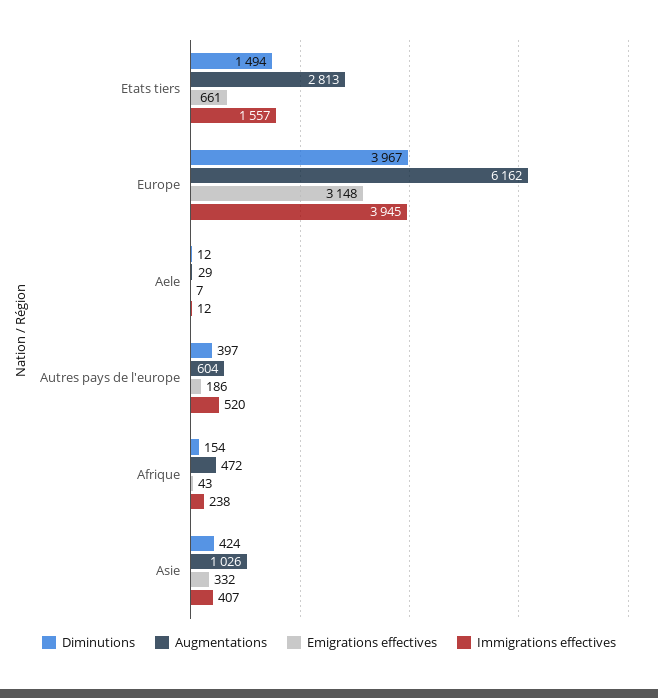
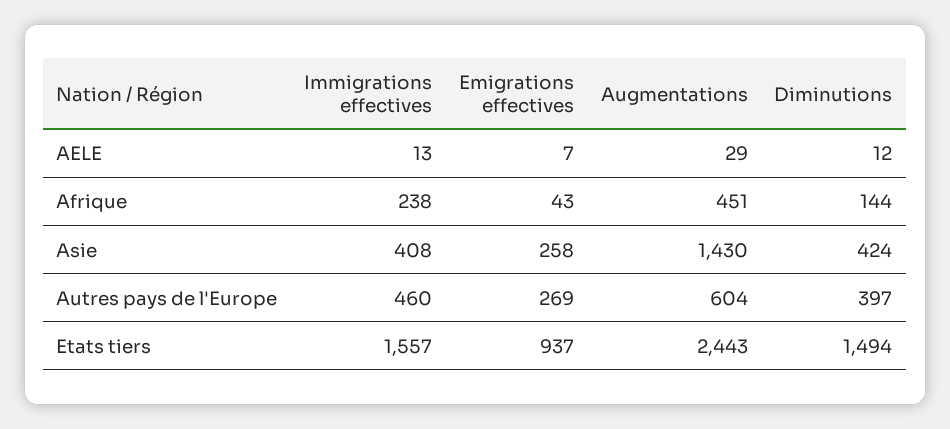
Augmentations, Etats tiers: 2813 -> 2443
Emigrations effectives, Etats tiers: 661 -> 937
Diminutions, Europe: 3967 -> none
Augmentations, Europe: 6162 -> none
Emigrations effectives, Europe: 3148 -> none
Immigrations effectives, Europe: 3945 -> none
Immigrations effectives, Aele: 12 -> 13
Emigrations effectives, Autres pays de l'europe: 186 -> 269
Immigrations effectives, Autres pays de l'europe: 520 -> 460
Diminutions, Afrique: 154 -> 144
Augmentations, Afrique: 472 -> 451
Augmentations, Asie: 1026 -> 1430
Emigrations effectives, Asie: 332 -> 258
Immigrations effectives, Asie: 407 -> 408

